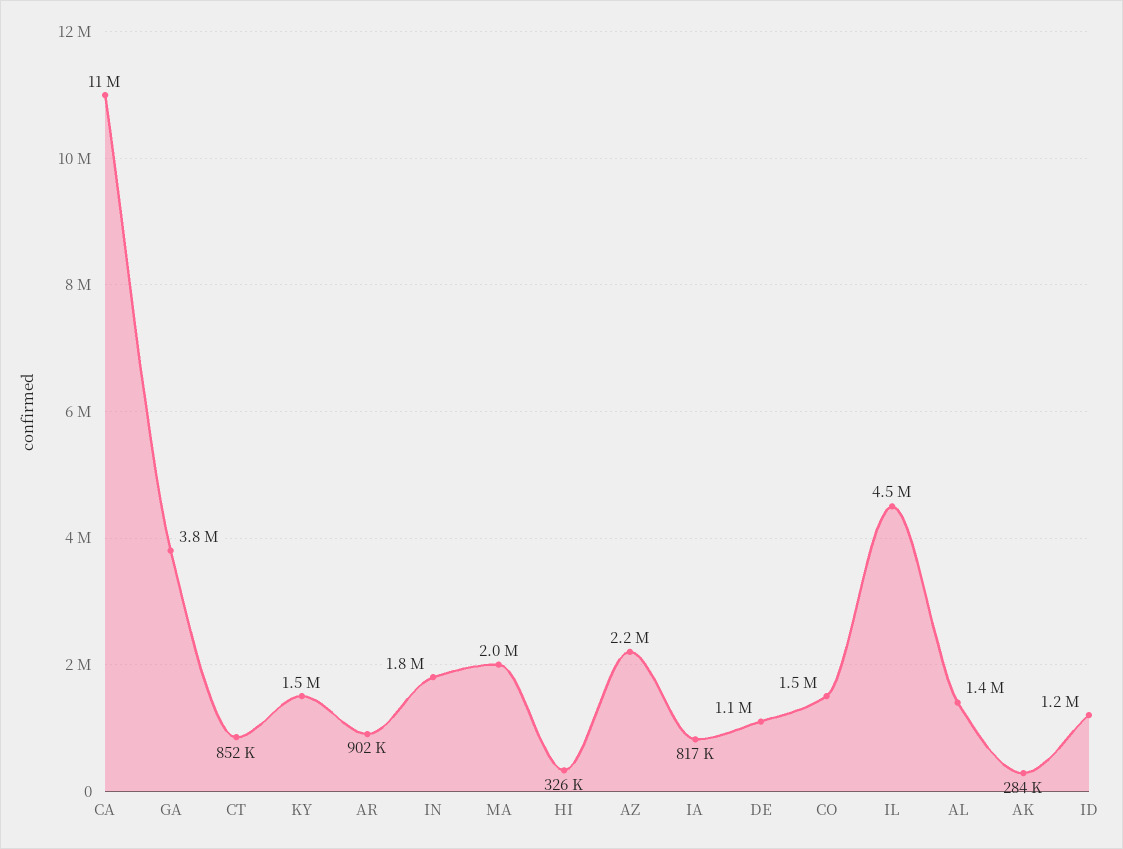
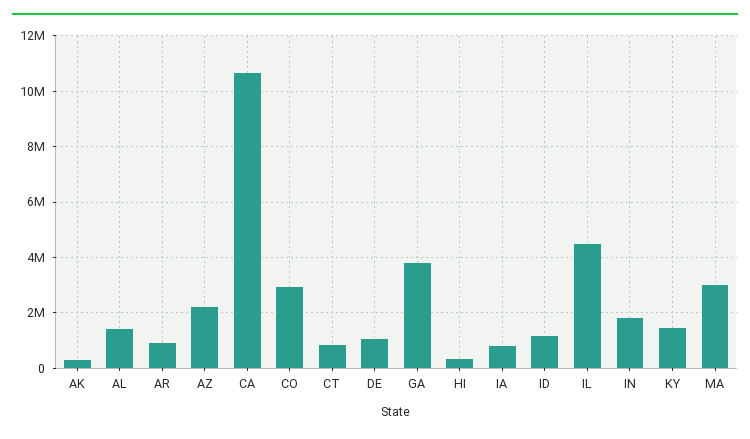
MA: 2000000 -> 3000000
CO: 1500000 -> 3000000

